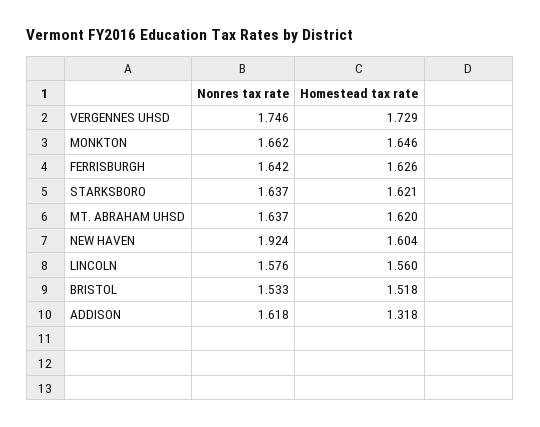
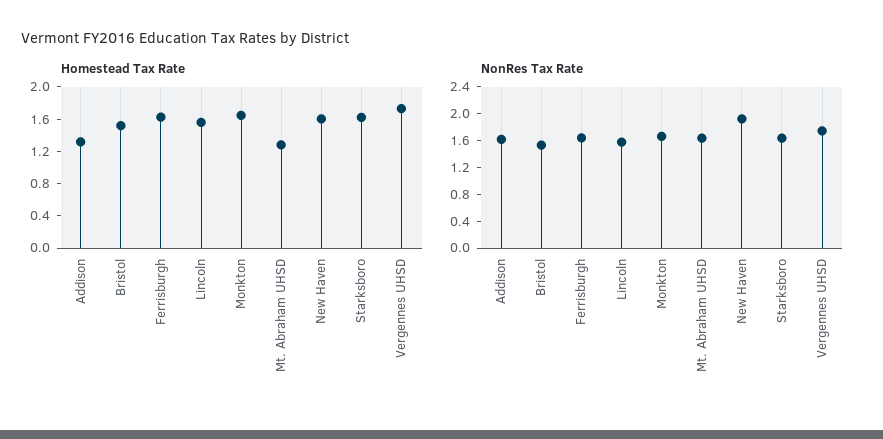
Homestead tax rate, MT. ABRAHAM UHSD: 1.62 -> 1.3

